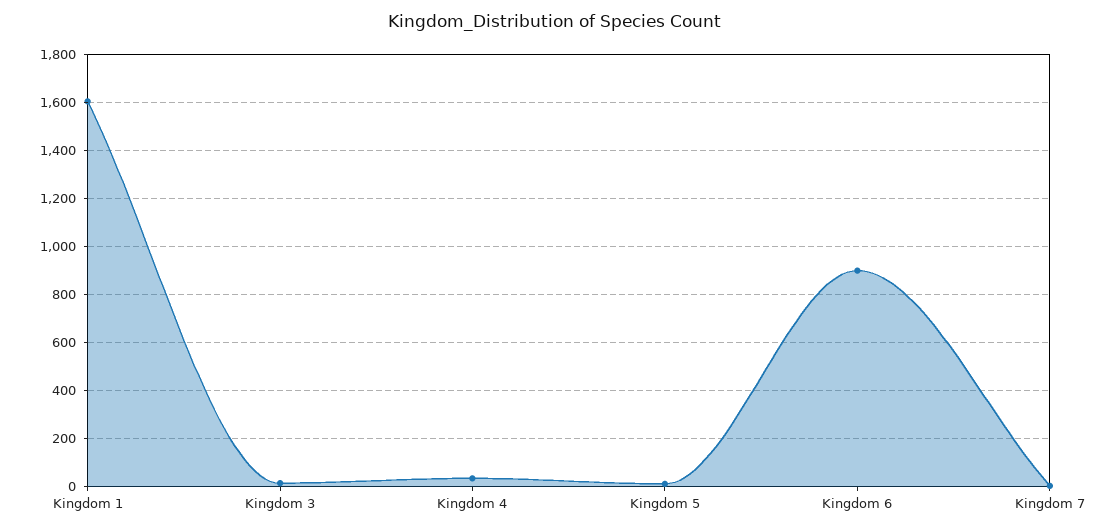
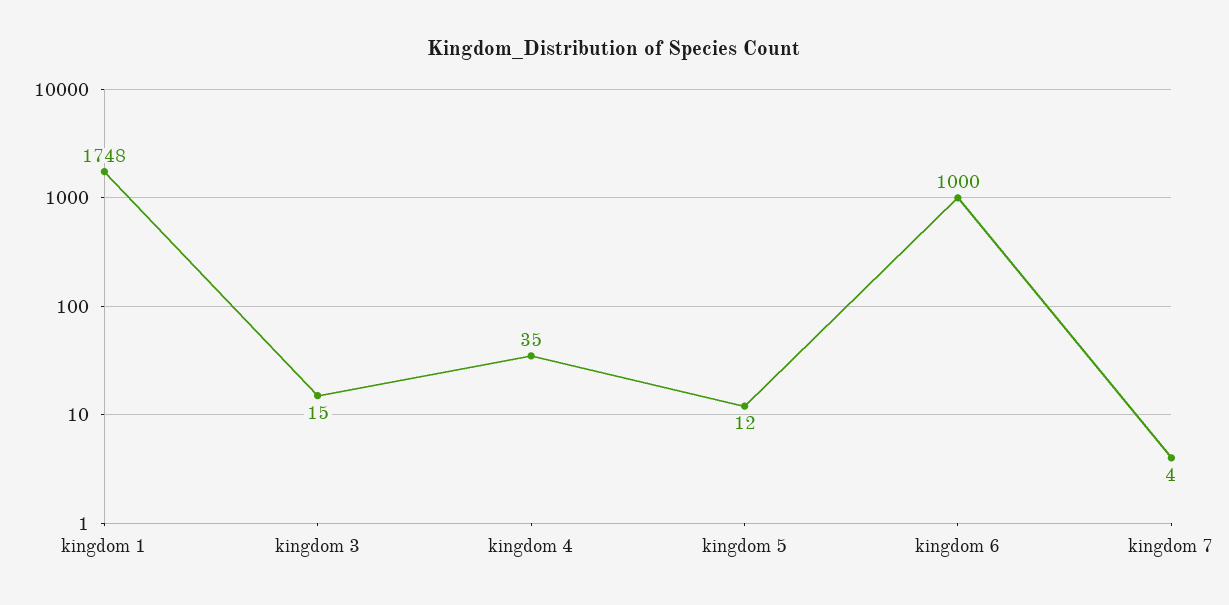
Kingdom 1: 1600 -> 1748
Kingdom 6: 900 -> 1000

